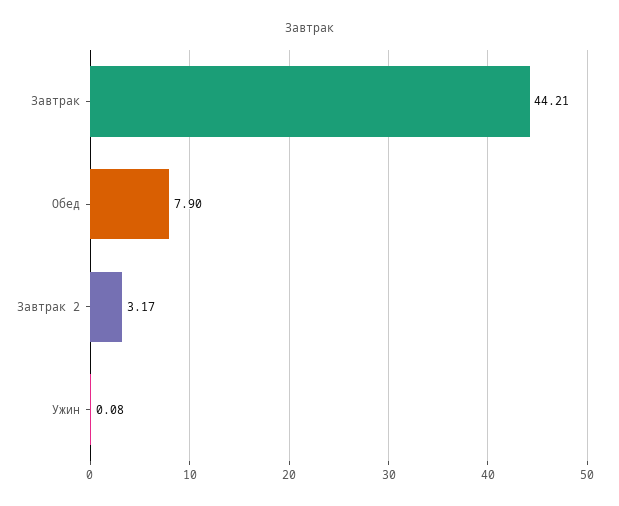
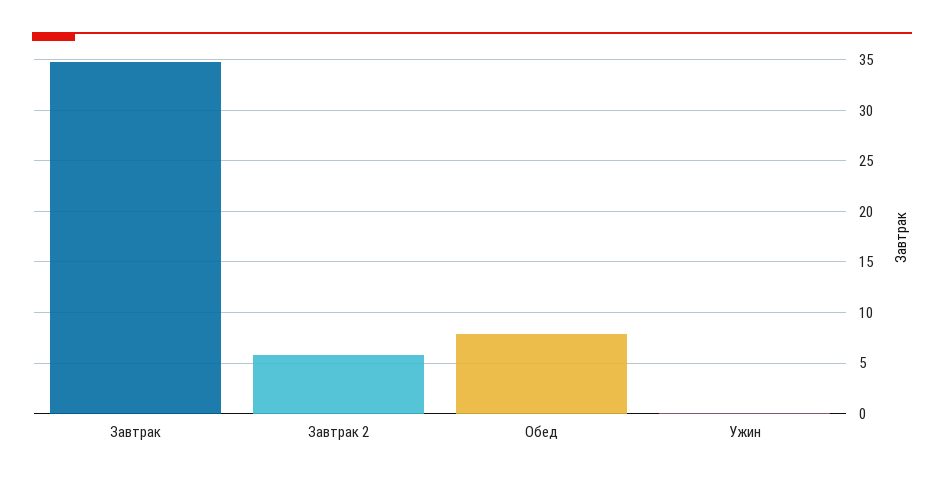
Завтрак: 44.21 -> 35
Завтрак 2: 3.17 -> 6

